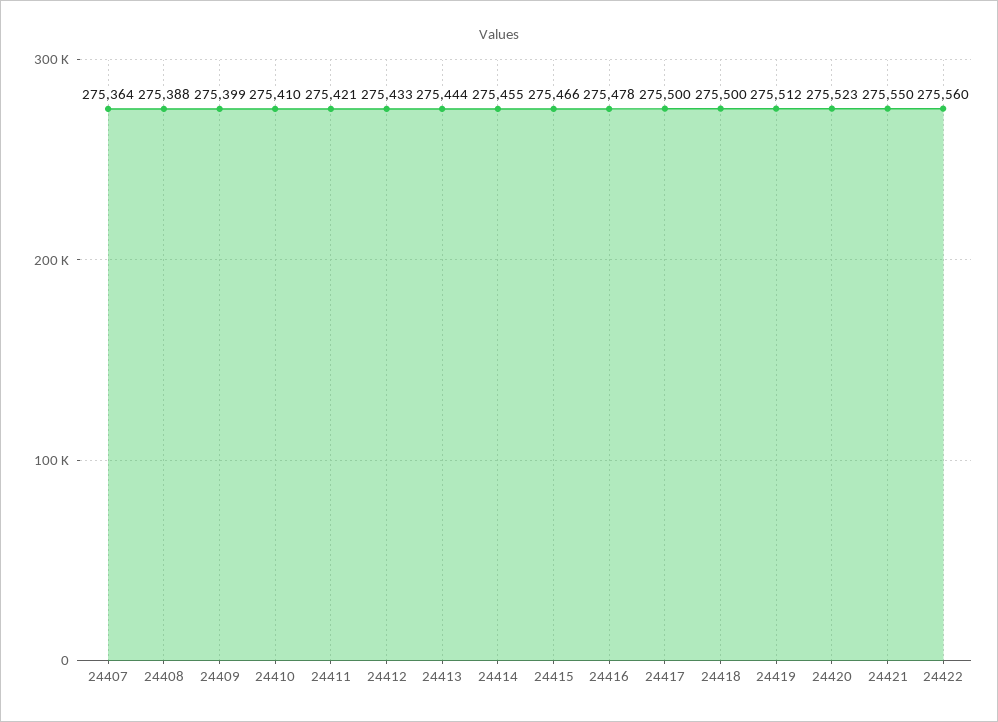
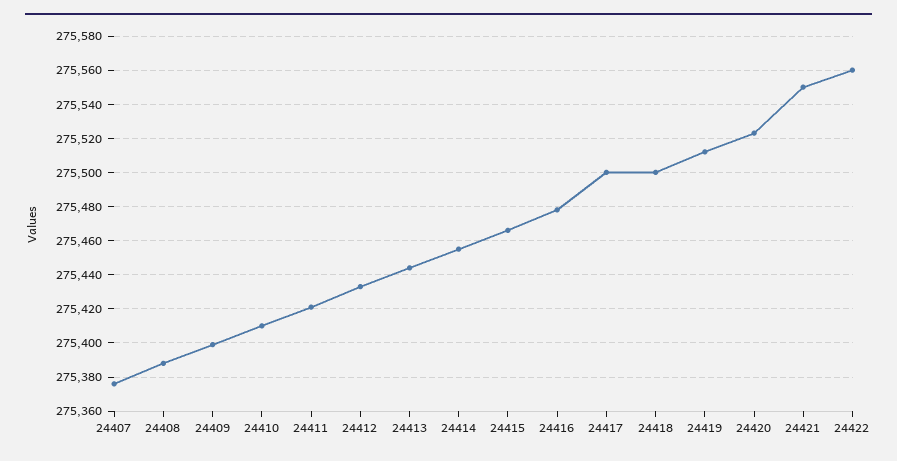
24407: 275364 -> 275375

